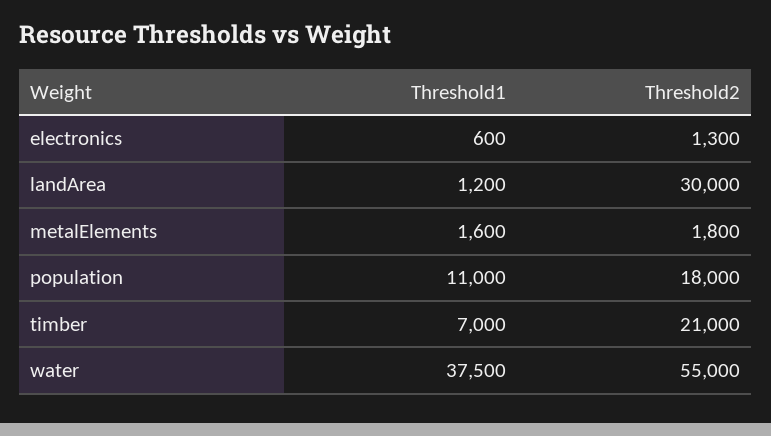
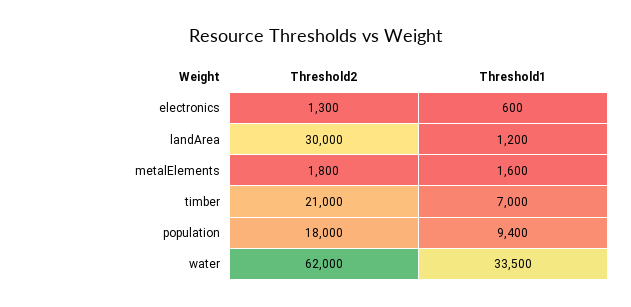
Threshold1, population: 11000 -> 9400
Threshold1, water: 37500 -> 33500
Threshold2, water: 55000 -> 62000

